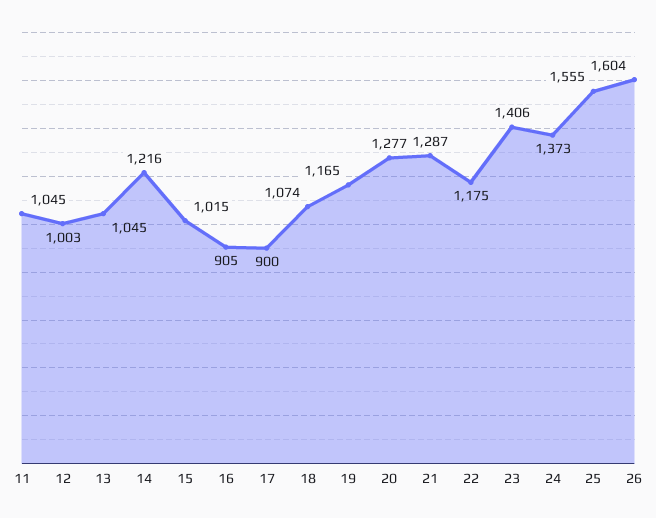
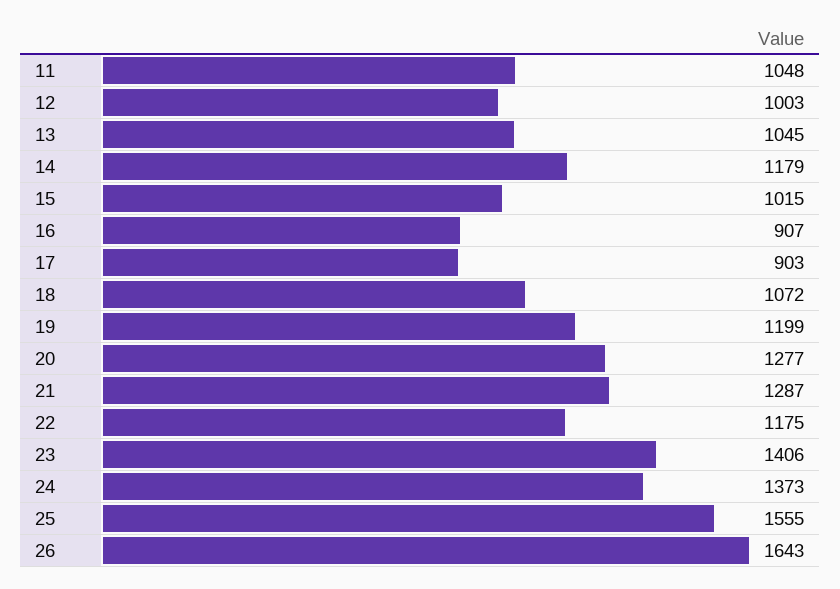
11: 1045 -> 1048
14: 1216 -> 1179
16: 905 -> 907
17: 900 -> 903
18: 1074 -> 1072
19: 1165 -> 1199
26: 1604 -> 1643

